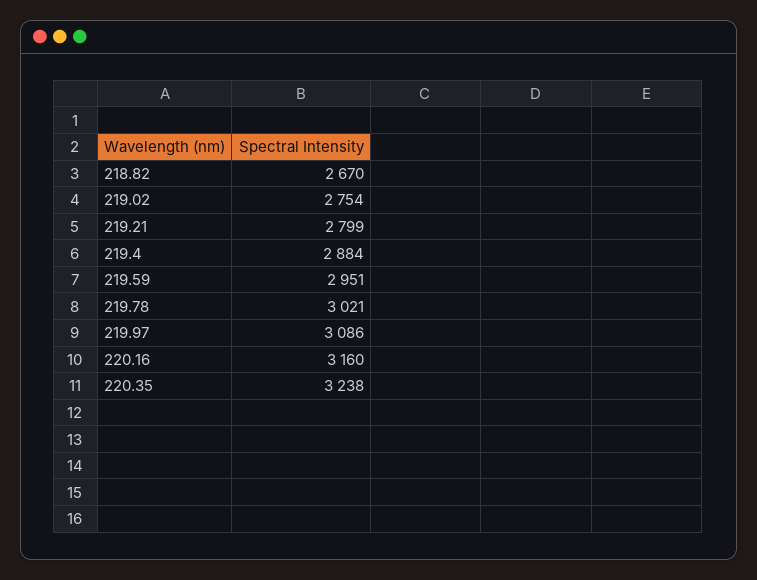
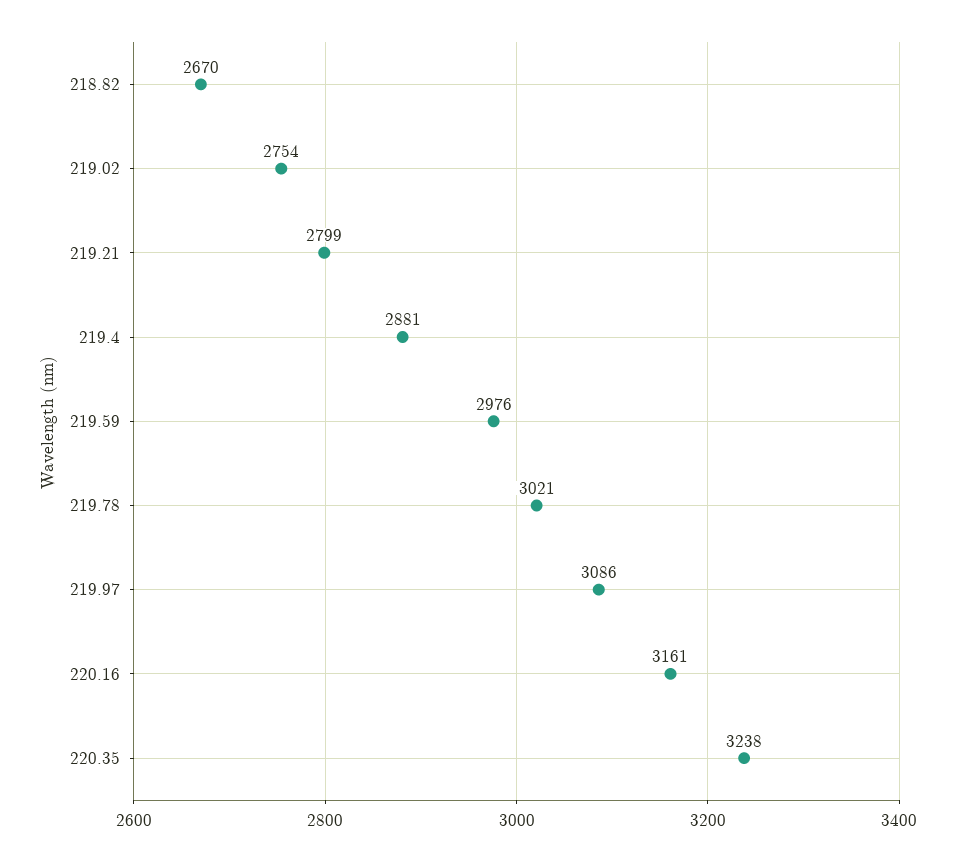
219.4: 2884 -> 2881
219.59: 2951 -> 2976
220.16: 3160 -> 3161

